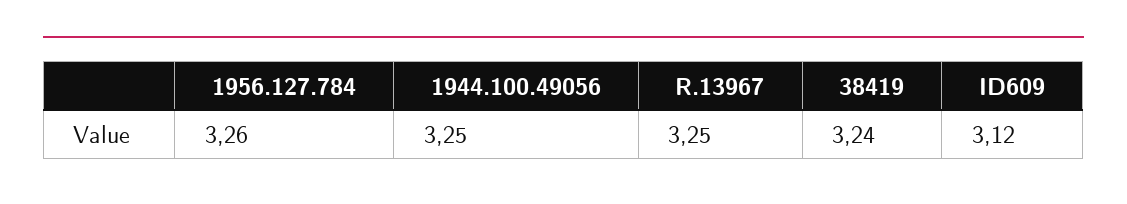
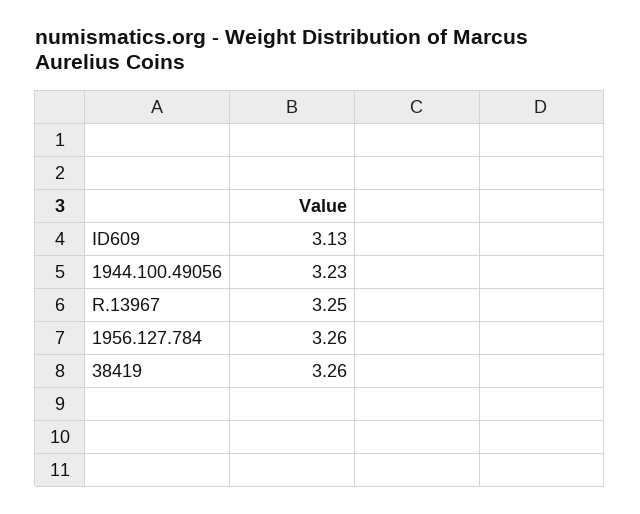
1944.100.49056: 3.25 -> 3.23
38419: 3.24 -> 3.26
ID609: 3.12 -> 3.13

